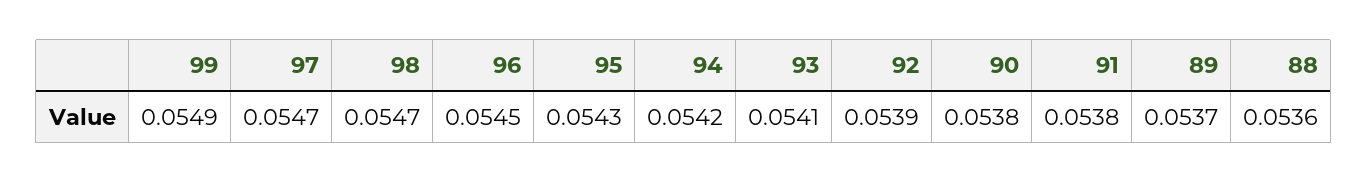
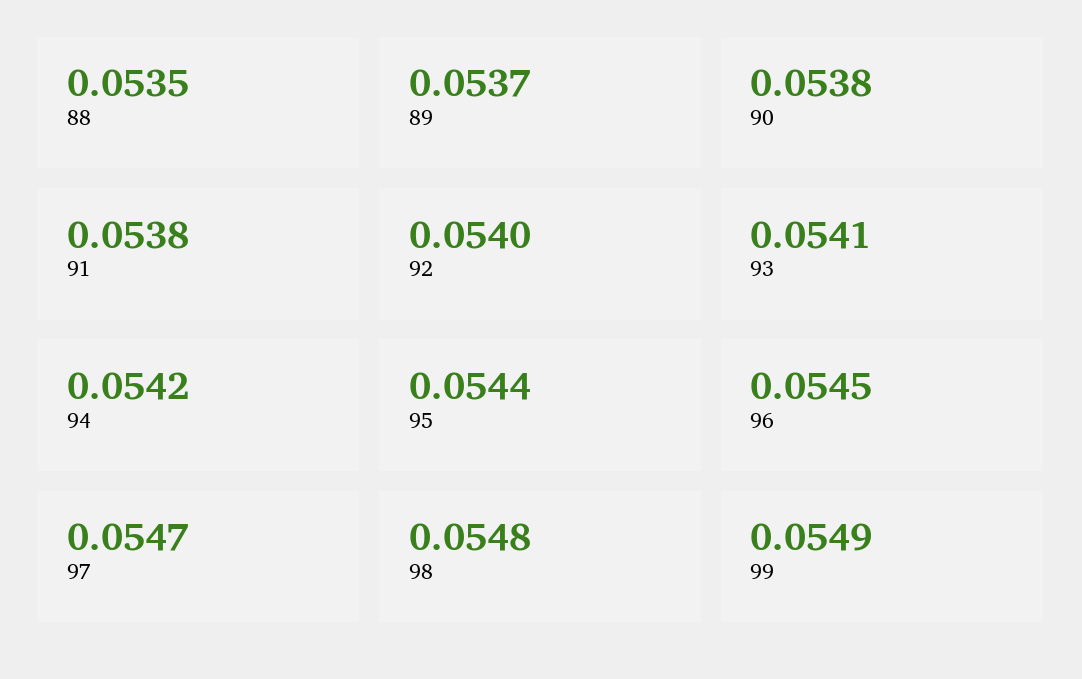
98: 0.0547 -> 0.0548
95: 0.0543 -> 0.0544
92: 0.0539 -> 0.054
88: 0.0536 -> 0.0535

